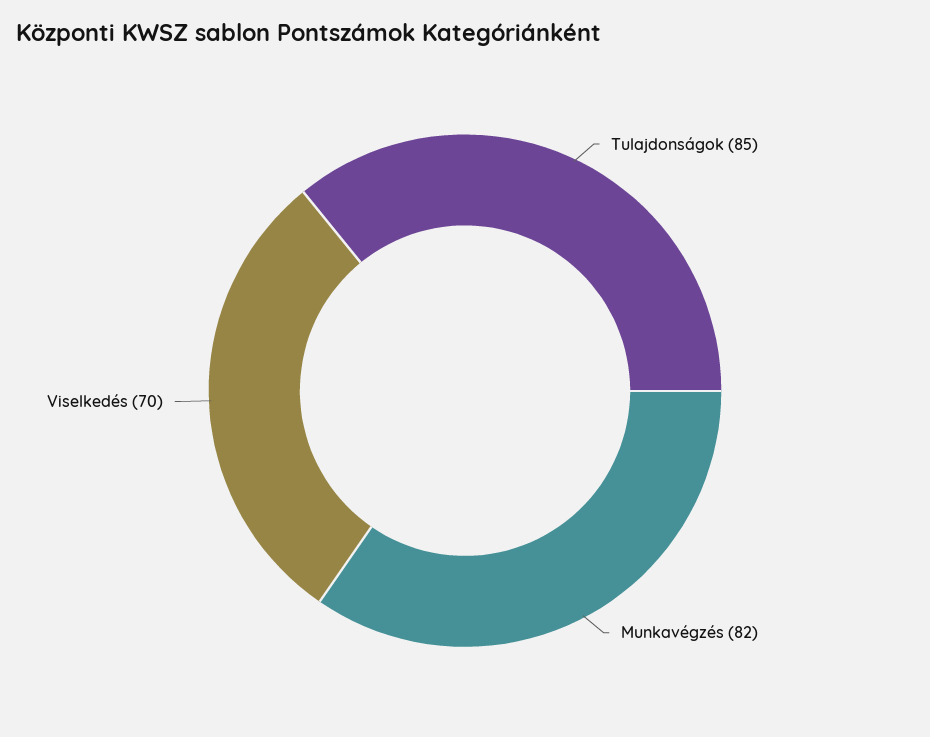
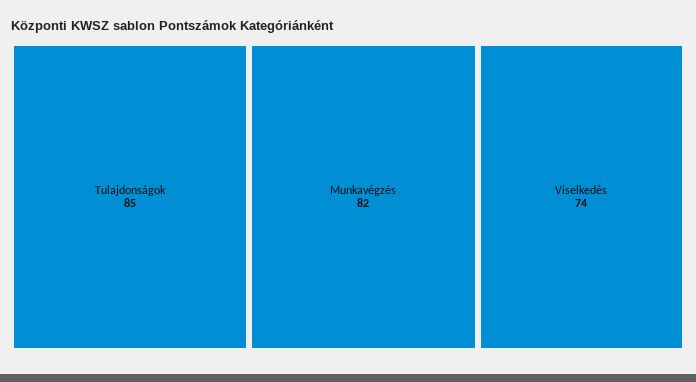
Viselkedés: 70 -> 74

